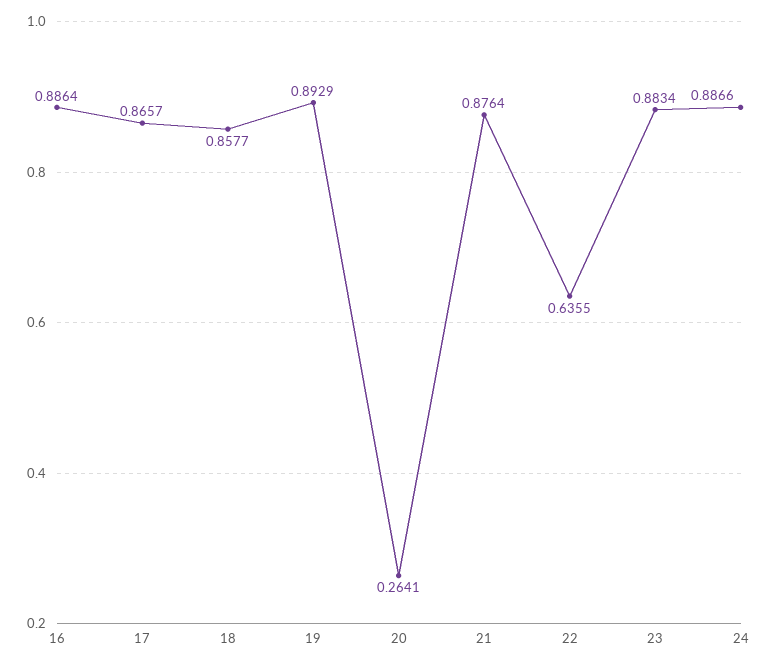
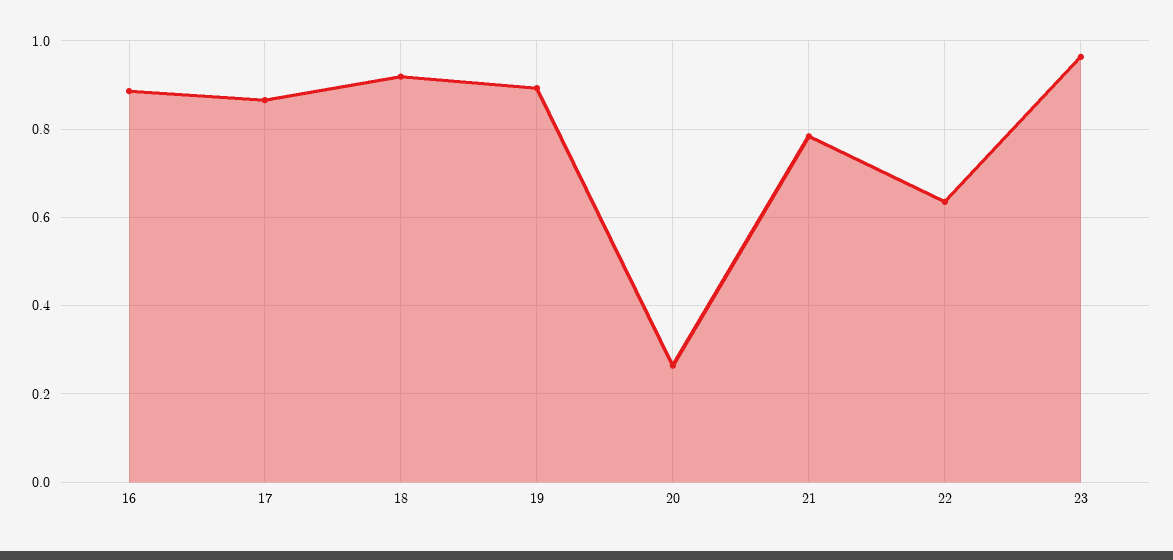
18: 0.8577 -> 0.92
21: 0.8764 -> 0.78
23: 0.8834 -> 0.96
24: 0.8866 -> none

